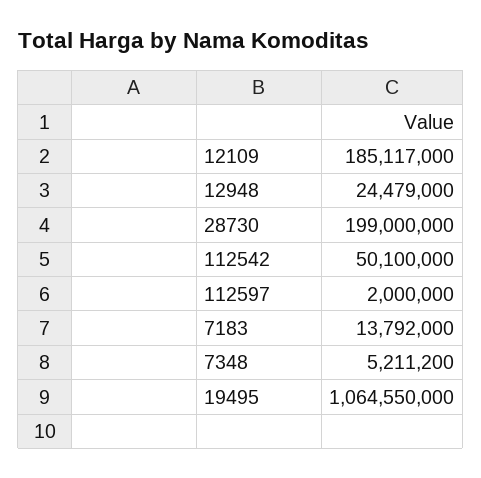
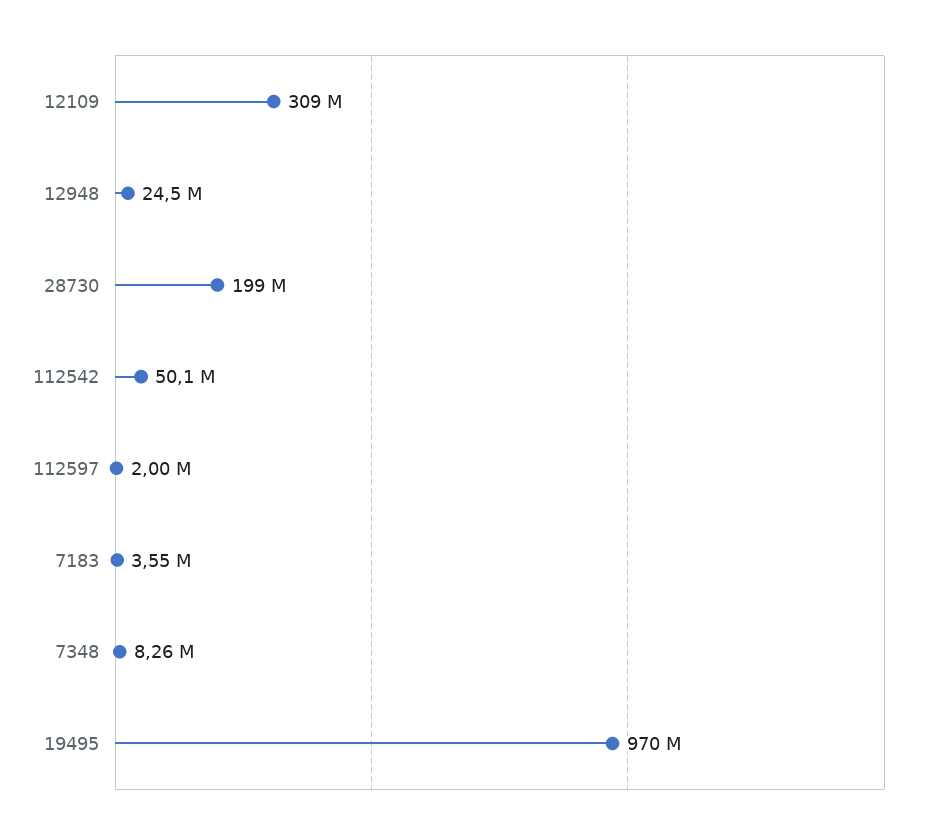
12109: 185117000 -> 309000000
7183: 13792000 -> 3550000
7348: 5211200 -> 8260000
19495: 1064550000 -> 970000000

